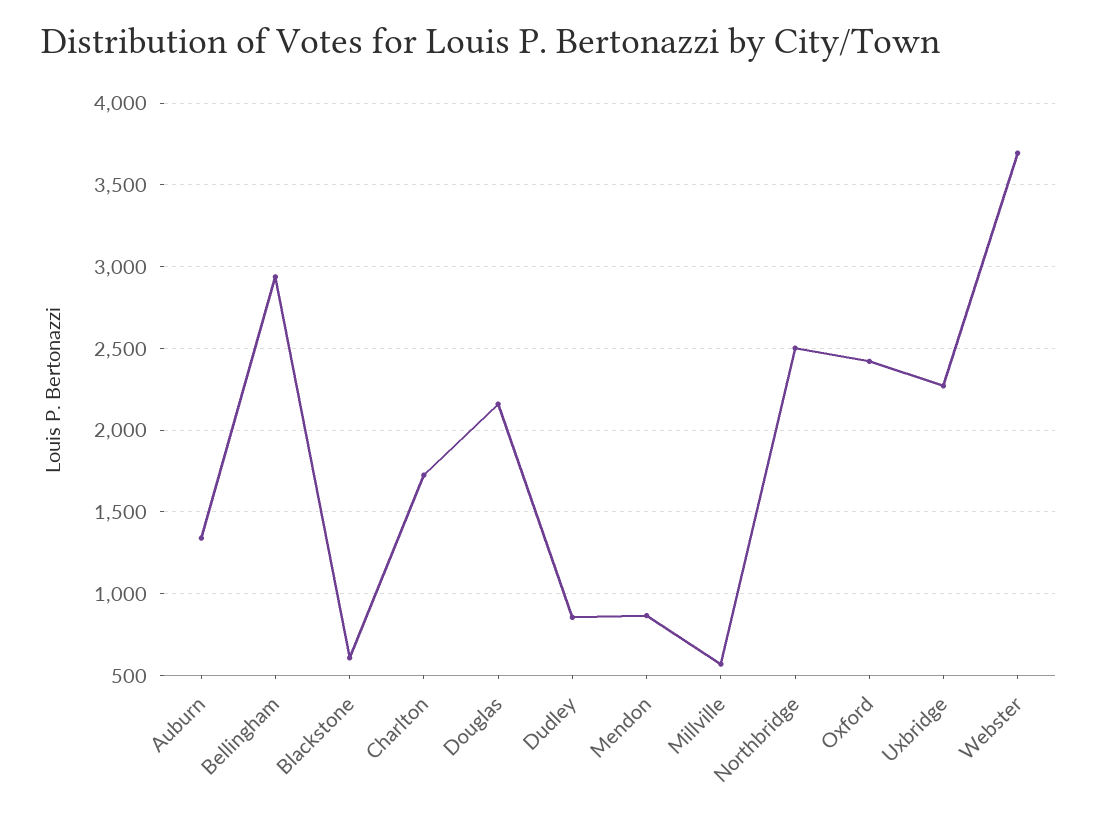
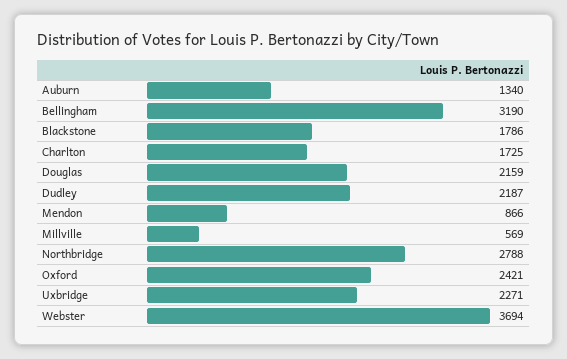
Bellingham: 2950 -> 3190
Blackstone: 600 -> 1786
Dudley: 850 -> 2187
Northbridge: 2500 -> 2788

